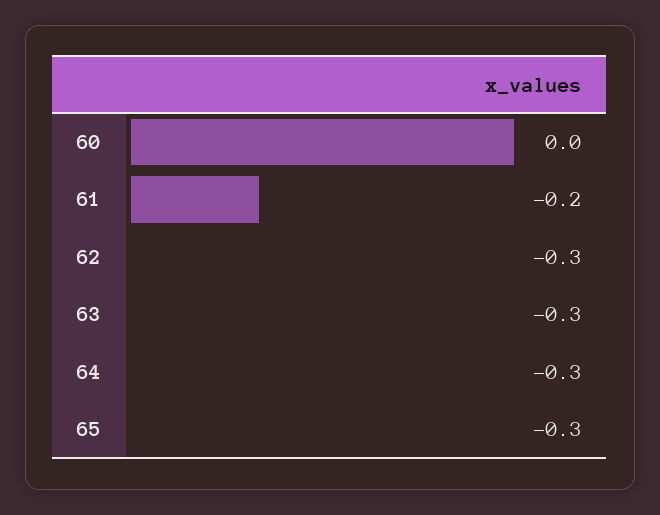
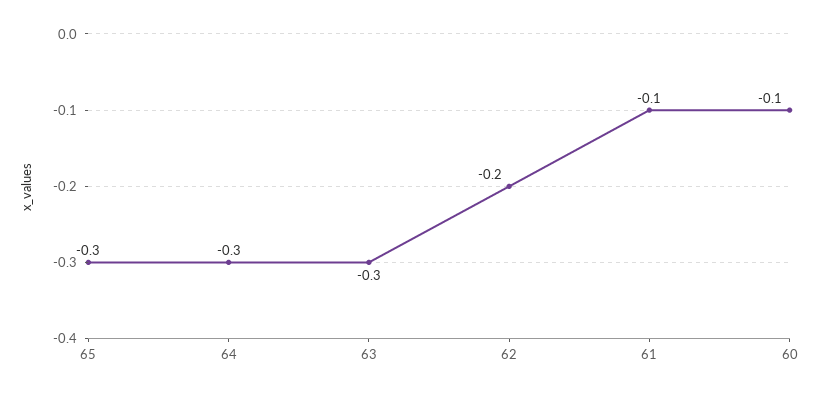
60: 0 -> -0.1
61: -0.2 -> -0.1
62: -0.3 -> -0.2

